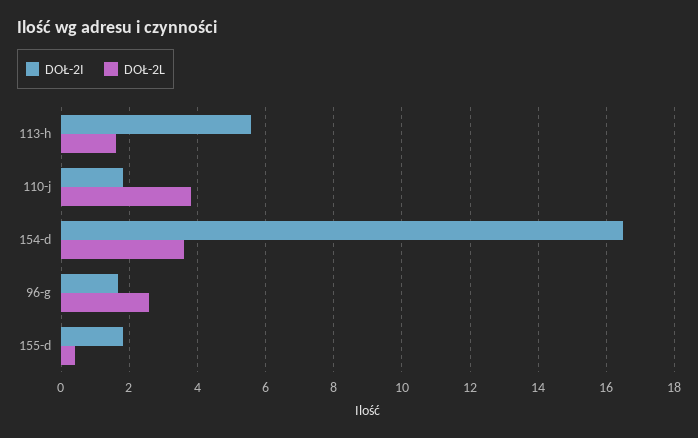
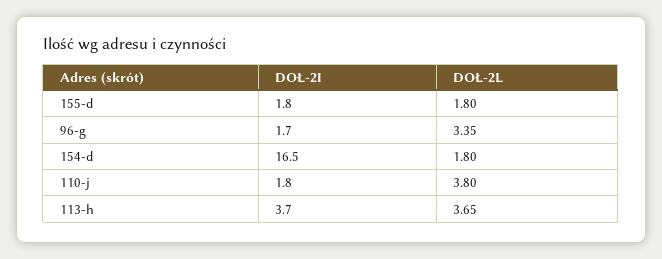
DOŁ-2I, 113-h: 5.6 -> 3.7
DOŁ-2L, 113-h: 1.6 -> 3.65
DOŁ-2L, 154-d: 3.6 -> 1.8
DOŁ-2L, 96-g: 2.6 -> 3.35
DOŁ-2L, 155-d: 0.4 -> 1.8

